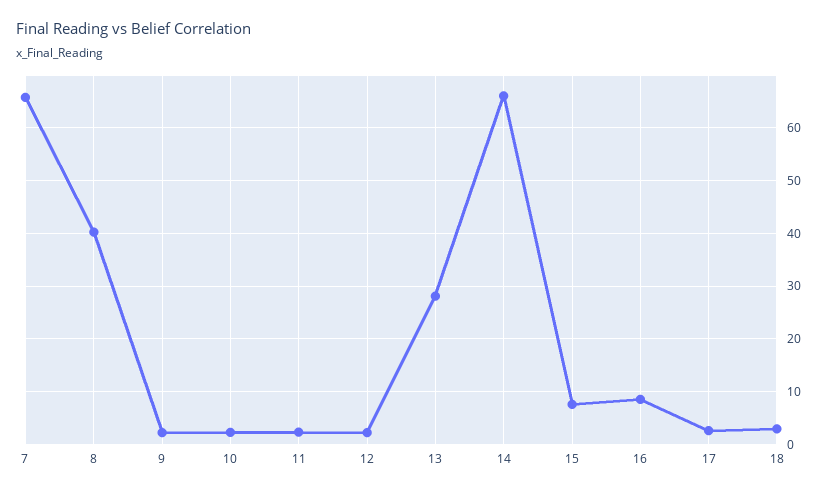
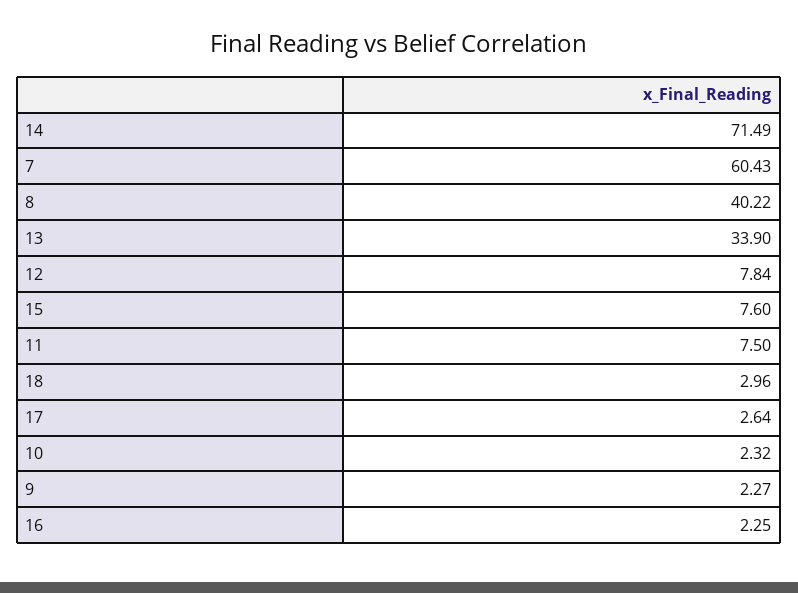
7: 66 -> 60.43
11: 2 -> 7.5
12: 2 -> 7.84
13: 28 -> 33.9
14: 66 -> 71.49
16: 8 -> 2.25

